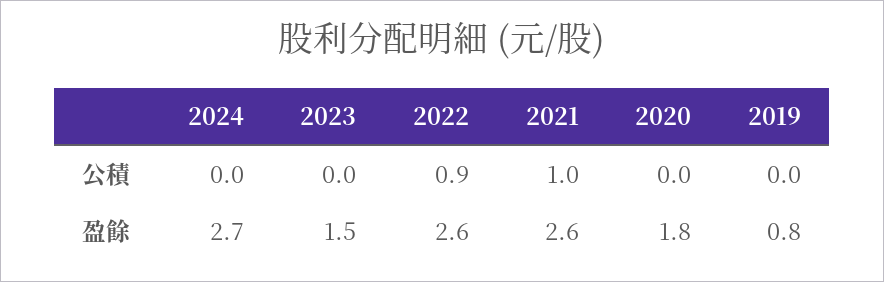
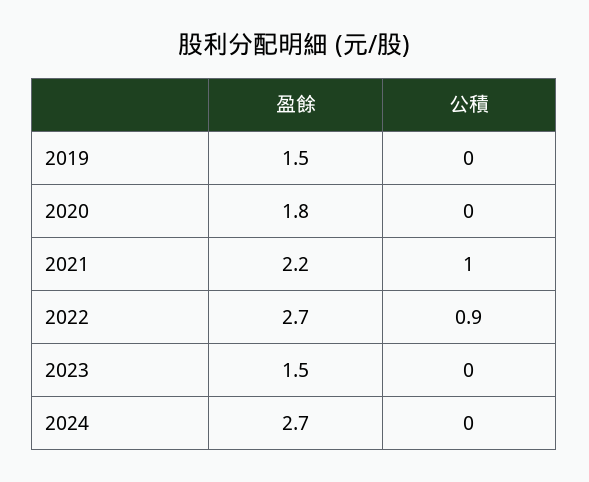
2022, 盈餘: 2.6 -> 2.7
2021, 盈餘: 2.6 -> 2.2
2019, 盈餘: 0.8 -> 1.5

